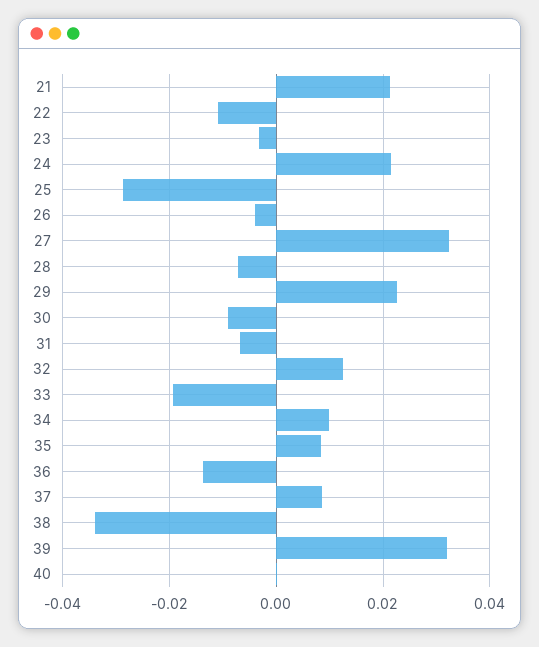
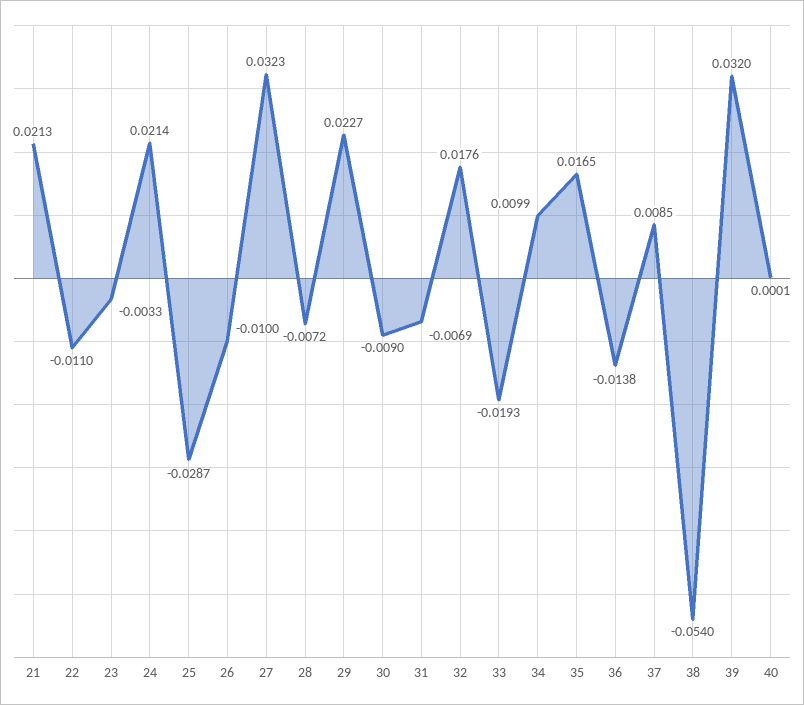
26: -0.004 -> -0.01
32: 0.012 -> 0.0176
35: 0.008 -> 0.0165
38: -0.034 -> -0.054

